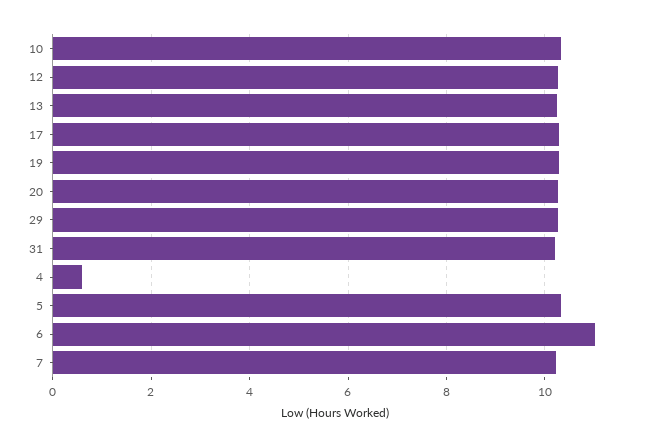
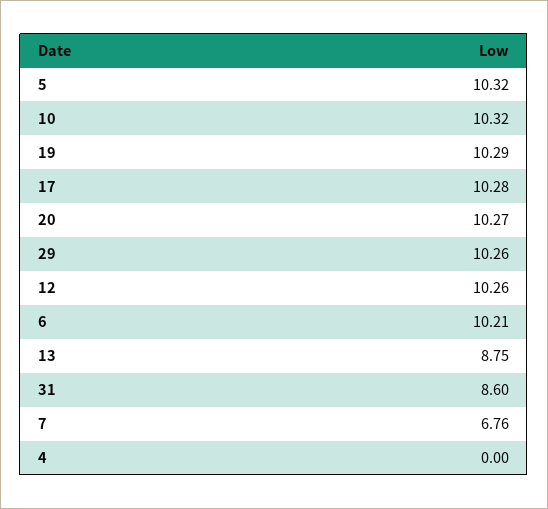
13: 10.2 -> 8.75
31: 10.2 -> 8.6
4: 0.6 -> 0
6: 11 -> 10.21
7: 10.2 -> 6.76

